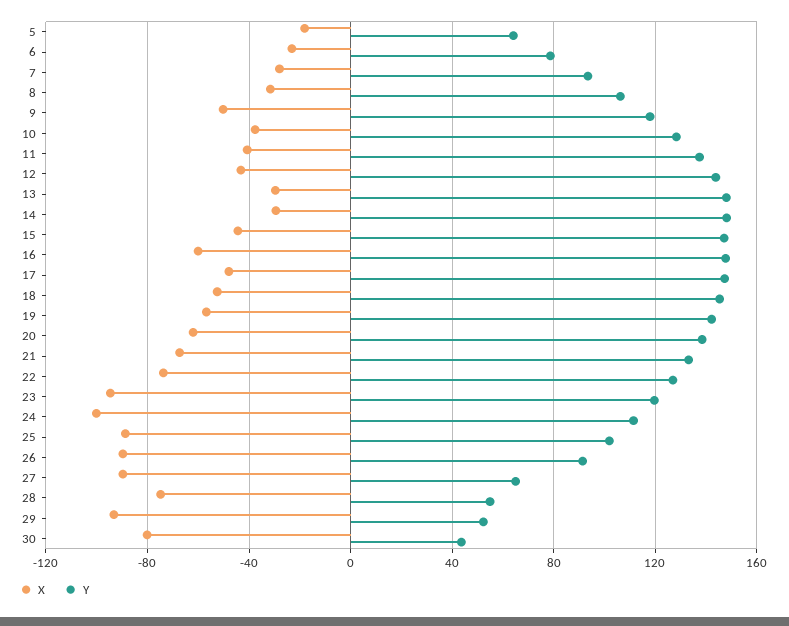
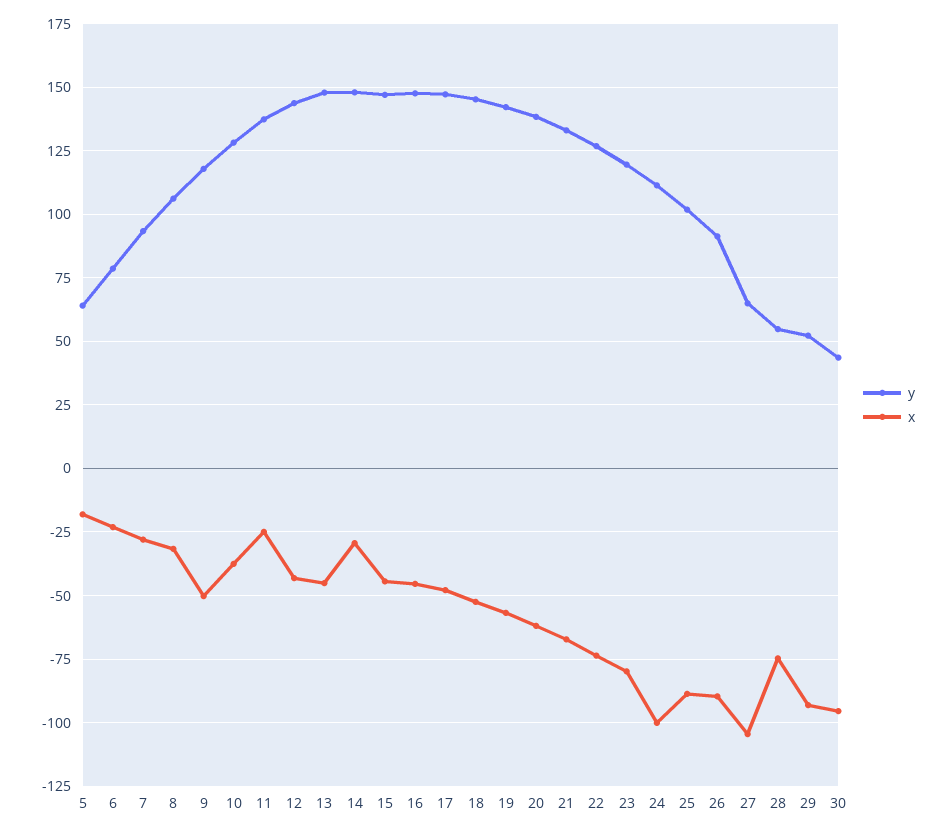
X, 11: -40 -> -25
X, 13: -30 -> -45
X, 16: -60 -> -45
X, 23: -95 -> -80
X, 27: -90 -> -105
X, 30: -80 -> -95

